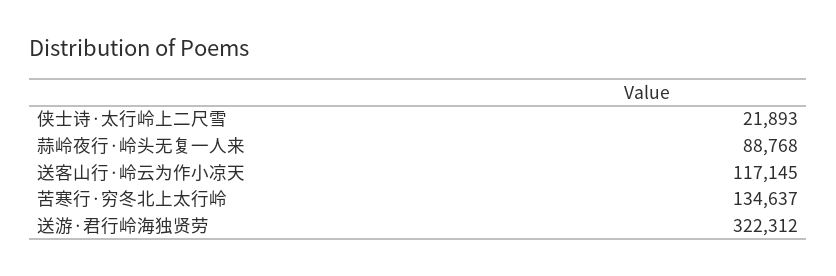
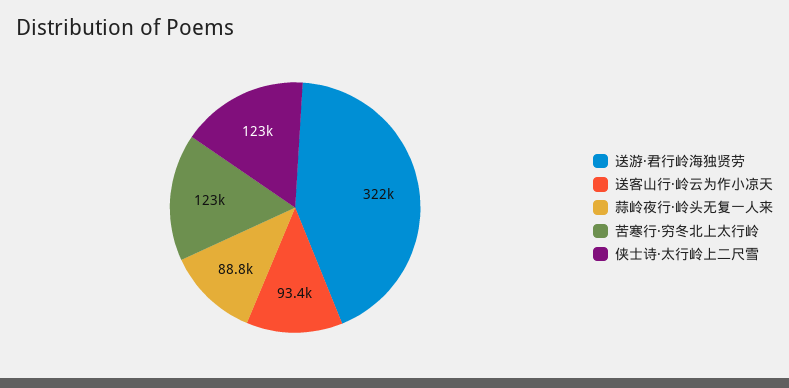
侠士诗·太行岭上二尺雪: 21893 -> 123000
送客山行·岭云为作小凉天: 117145 -> 93400
苦寒行·穷冬北上太行岭: 134637 -> 123000

